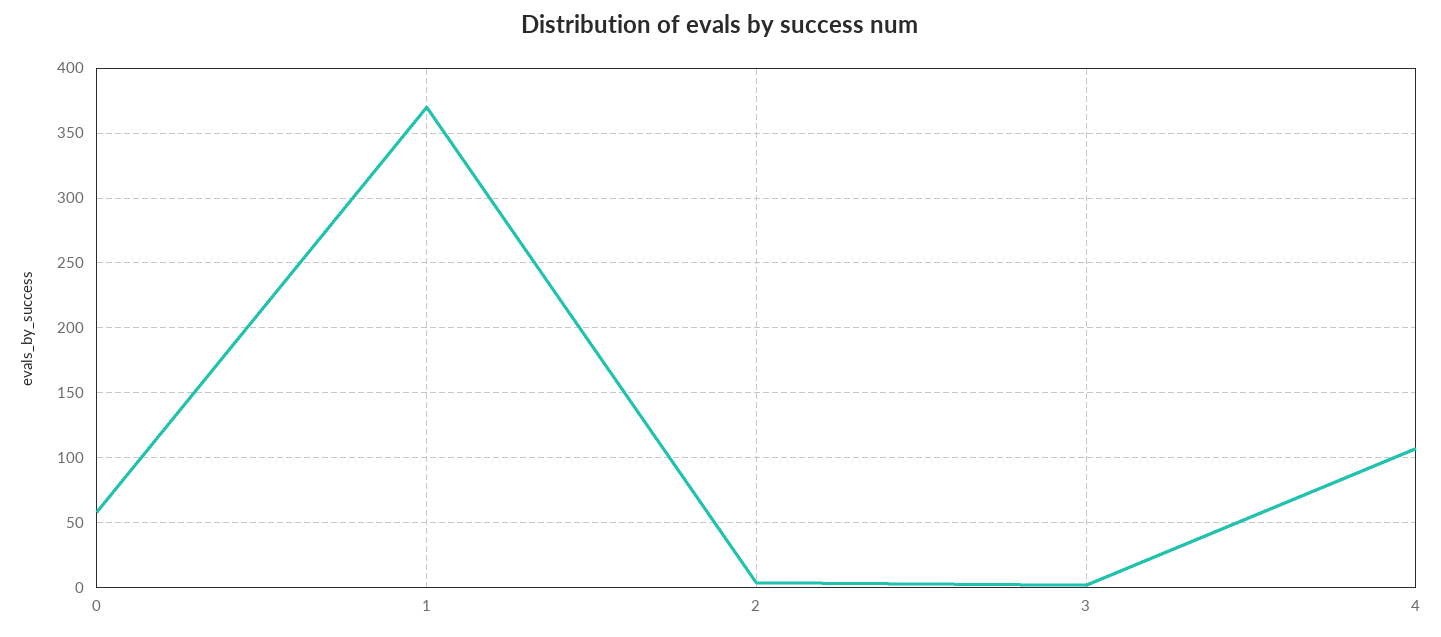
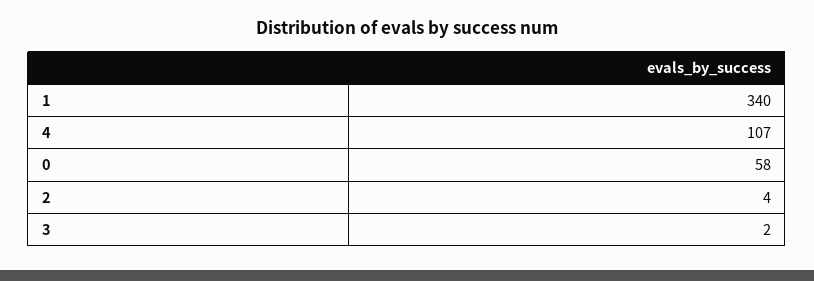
1: 370 -> 340

